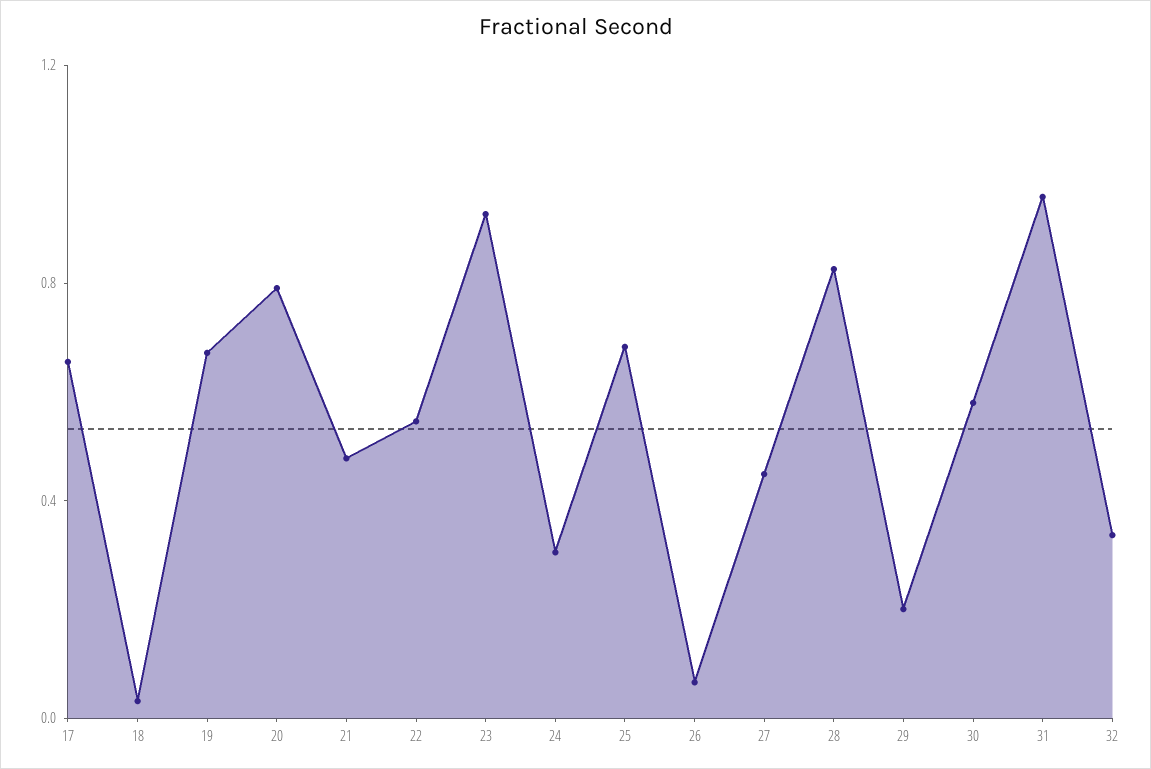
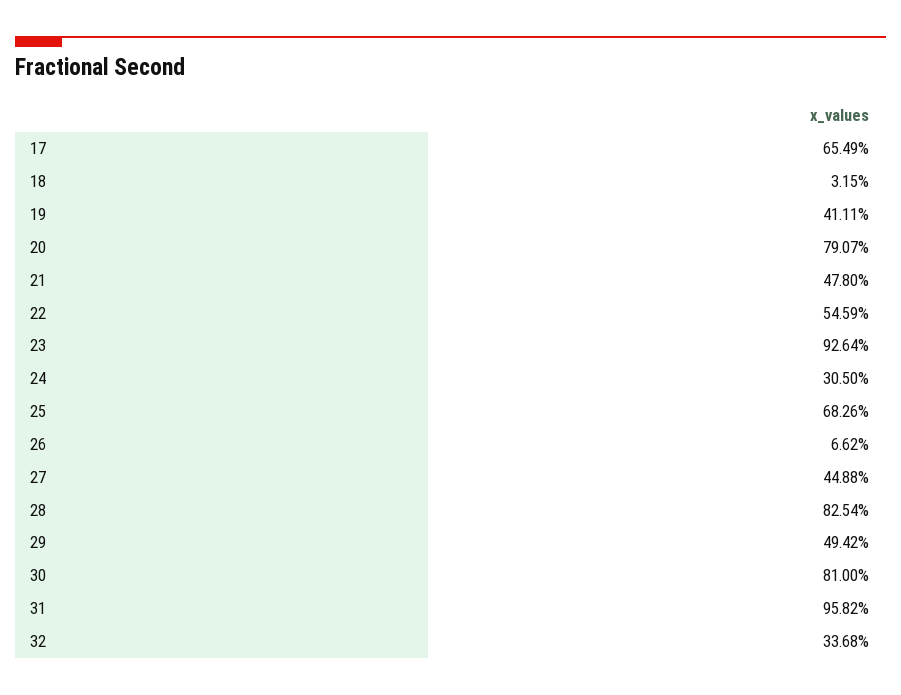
19: 0.7 -> 0.4111
29: 0.2 -> 0.4942
30: 0.6 -> 0.81

